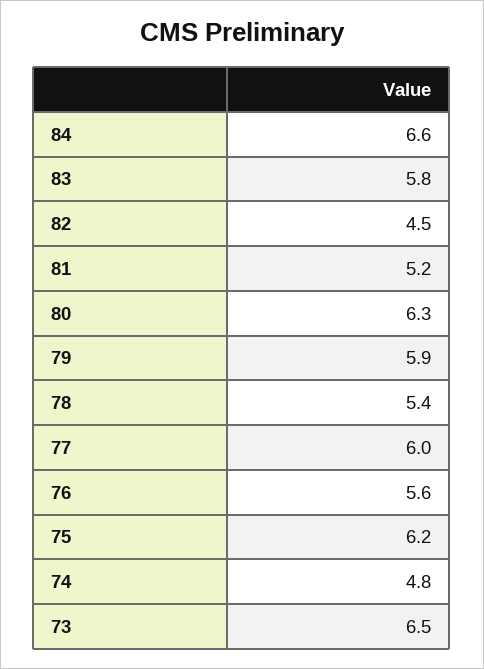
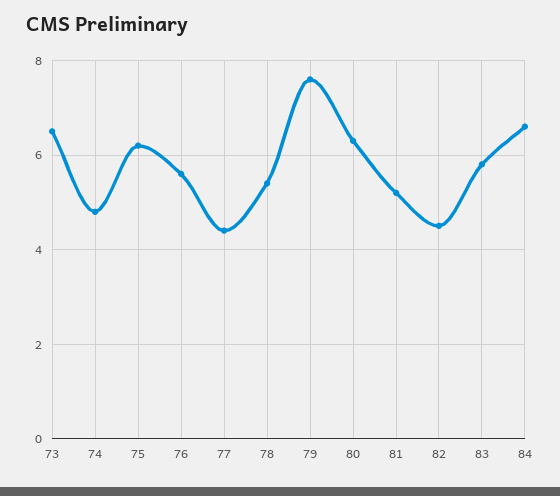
79: 5.9 -> 7.5
77: 6 -> 4.5

